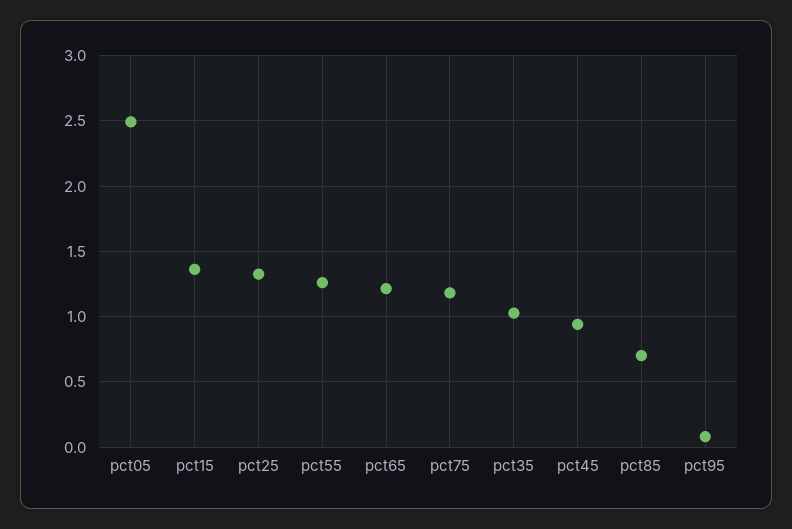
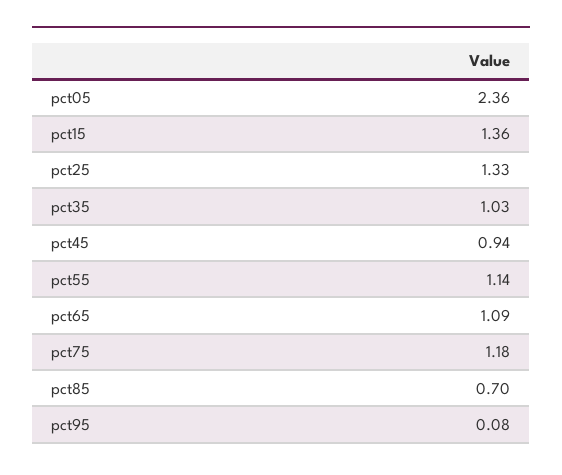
pct05: 2.5 -> 2.36
pct55: 1.25 -> 1.14
pct65: 1.2 -> 1.09

